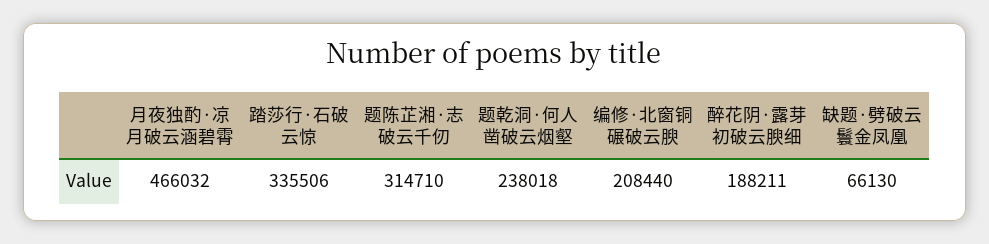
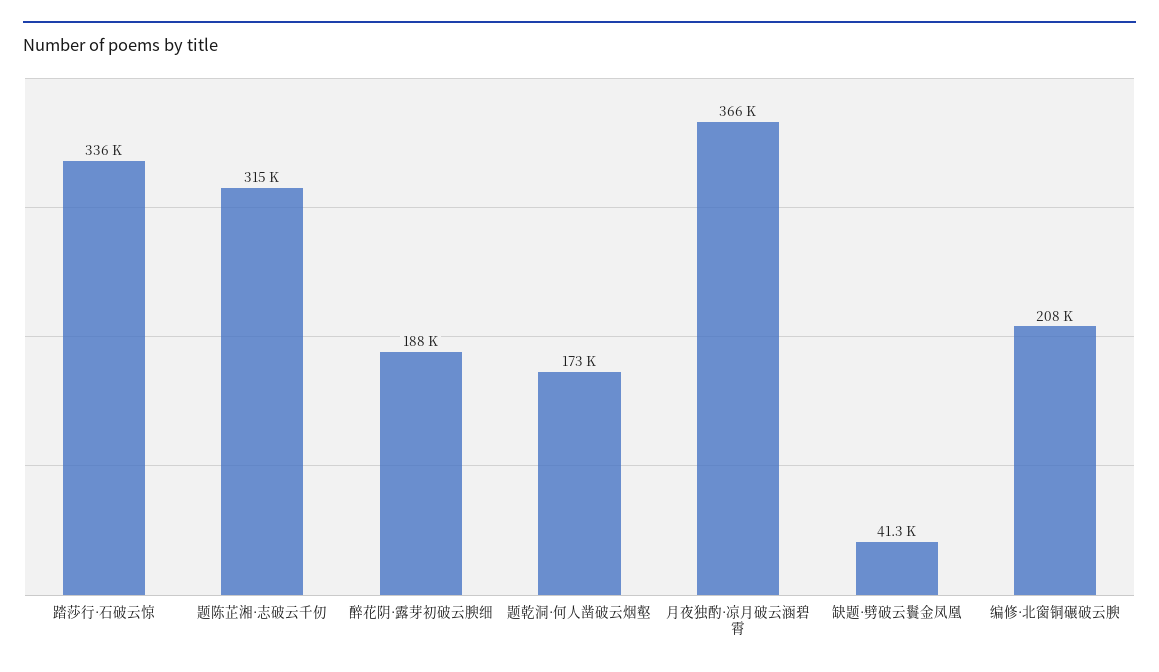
月夜独酌·凉月破云涵碧霄: 466032 -> 366000
题乾洞·何人凿破云烟壑: 238018 -> 173000
缺题·劈破云鬟金凤凰: 66130 -> 41300

